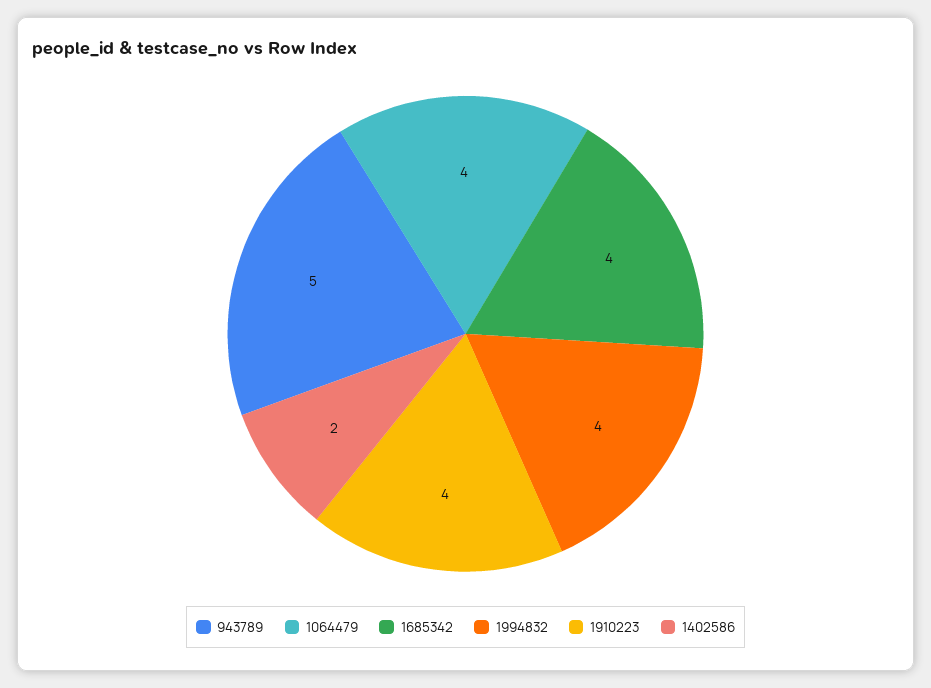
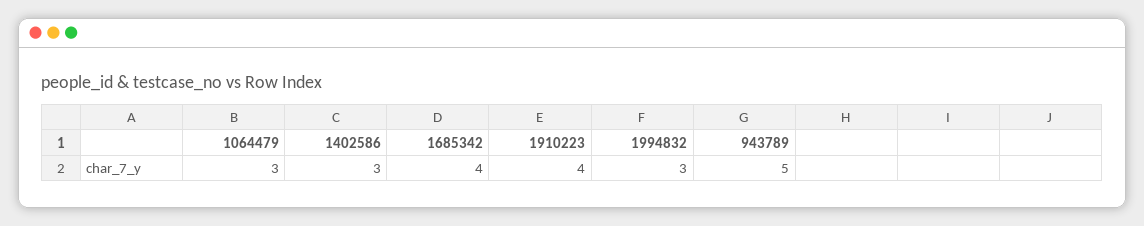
1064479: 4 -> 3
1994832: 4 -> 3
1402586: 2 -> 3

